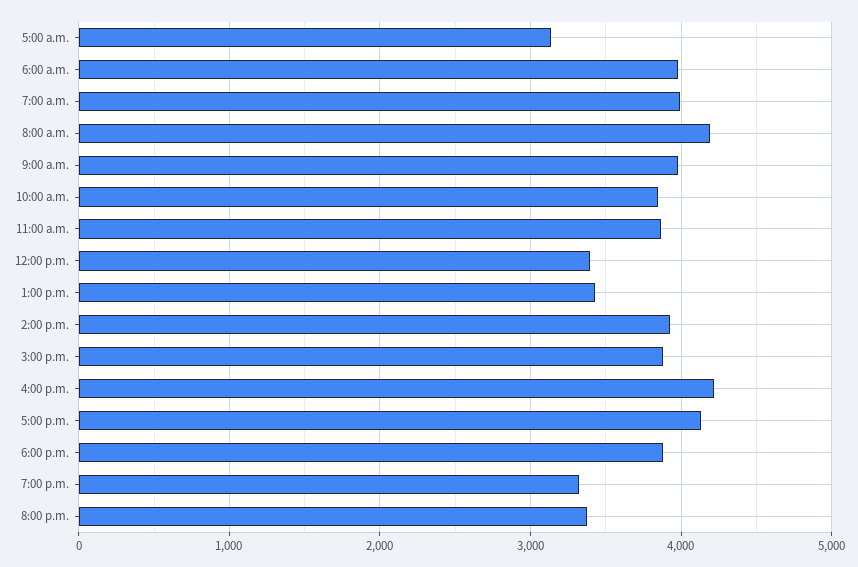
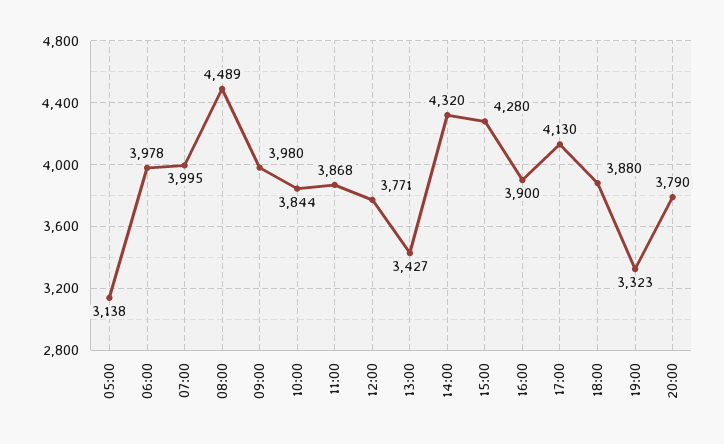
8:00 a.m.: 4200 -> 4489
12:00 p.m.: 3400 -> 3771
2:00 p.m.: 3900 -> 4320
3:00 p.m.: 3900 -> 4280
4:00 p.m.: 4200 -> 3900
8:00 p.m.: 3400 -> 3790

